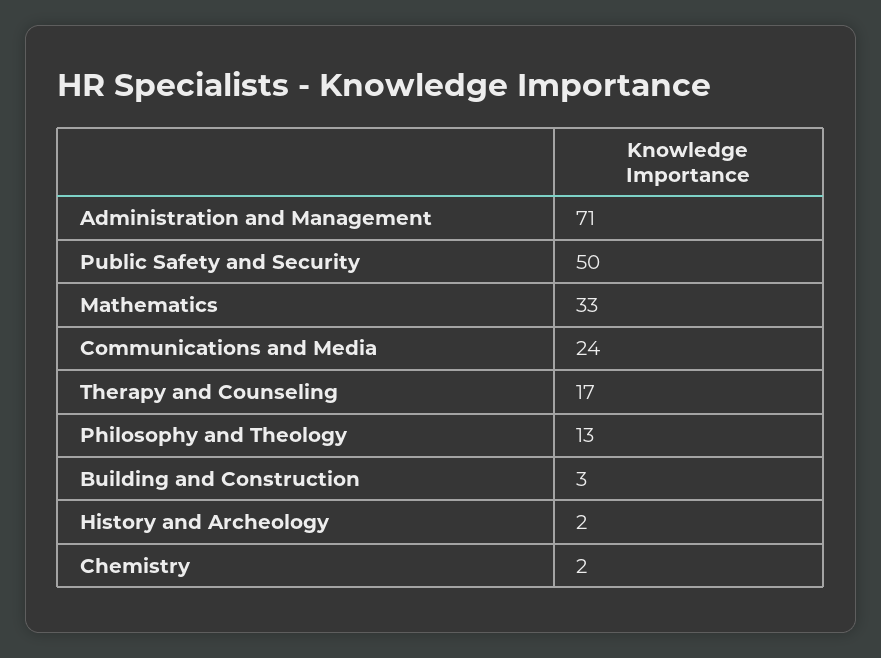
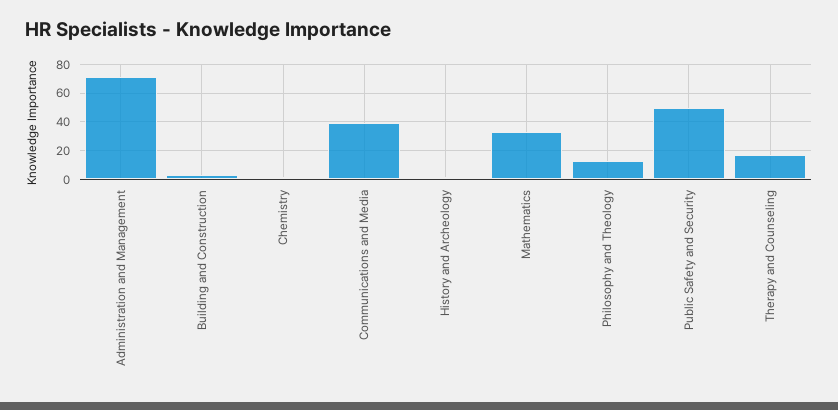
Communications and Media: 24 -> 40

